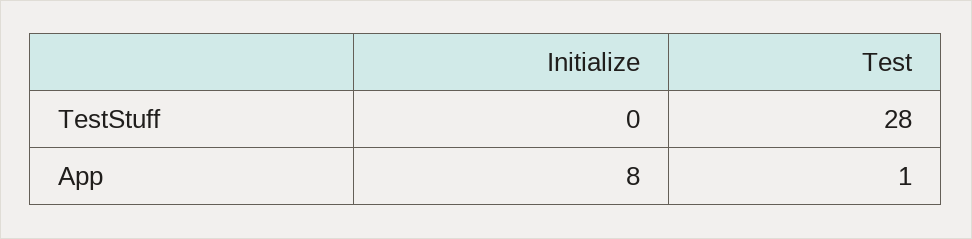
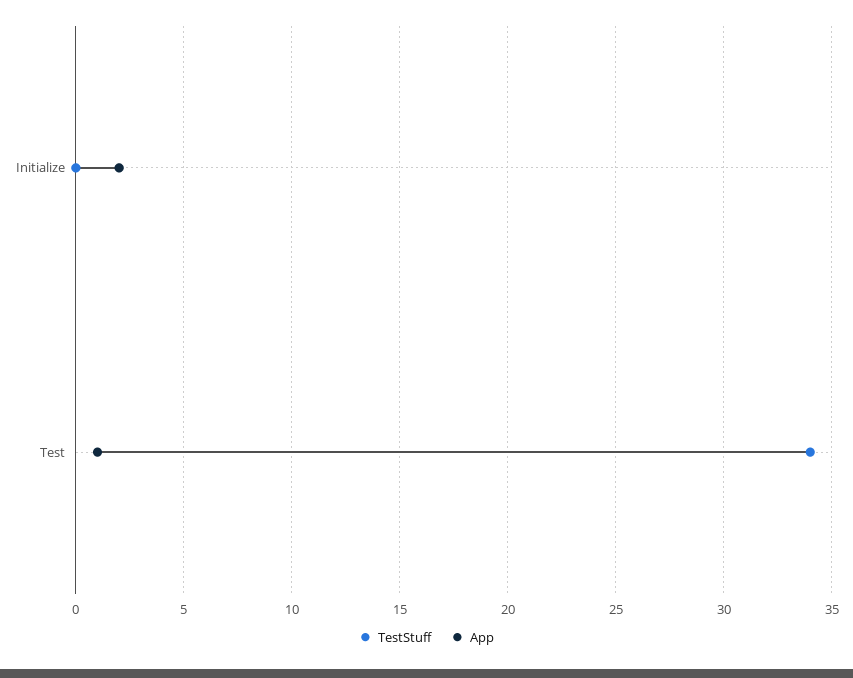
TestStuff, Test: 28 -> 34
App, Initialize: 8 -> 2

